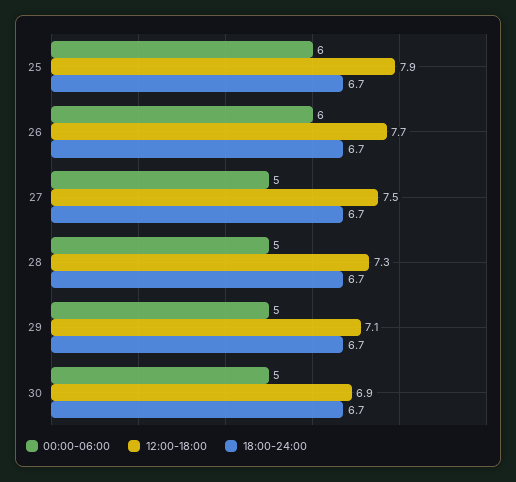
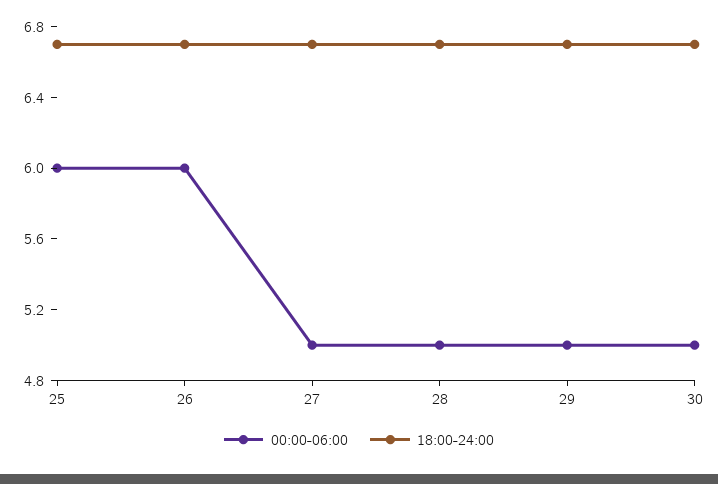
12:00-18:00, 25: 7.9 -> none
12:00-18:00, 26: 7.7 -> none
12:00-18:00, 27: 7.5 -> none
12:00-18:00, 28: 7.3 -> none
12:00-18:00, 29: 7.1 -> none
12:00-18:00, 30: 6.9 -> none

